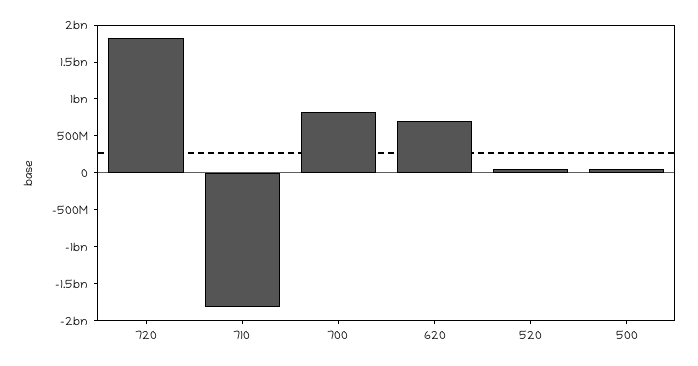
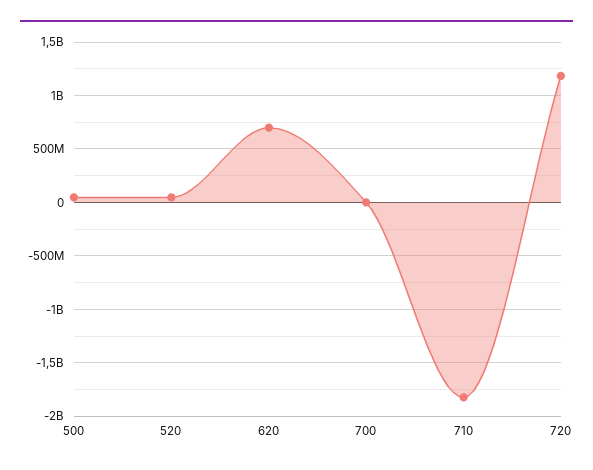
720: 1750000000 -> 1200000000
700: 750000000 -> 0

